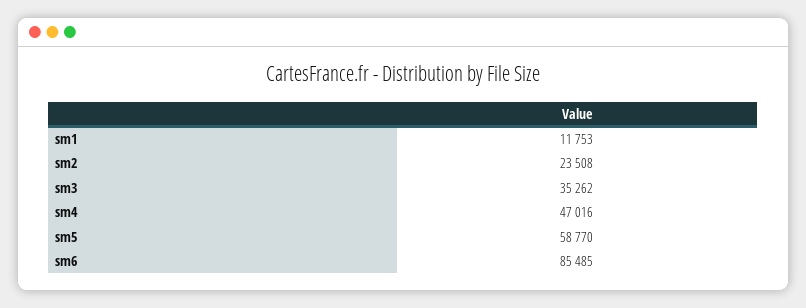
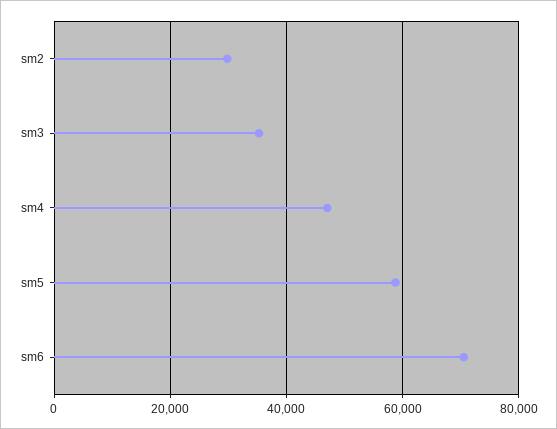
sm1: 11753 -> none
sm2: 23508 -> 30000
sm6: 85485 -> 70000

